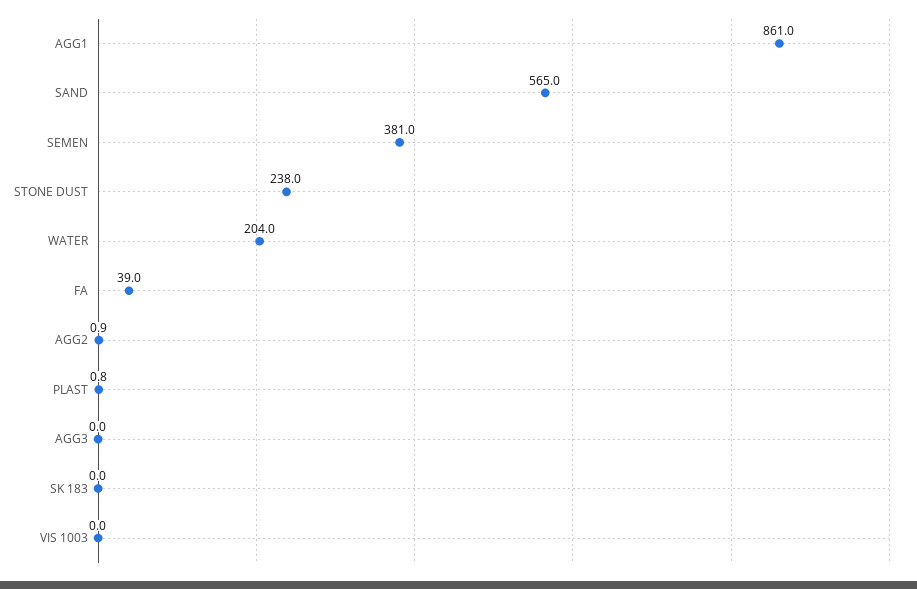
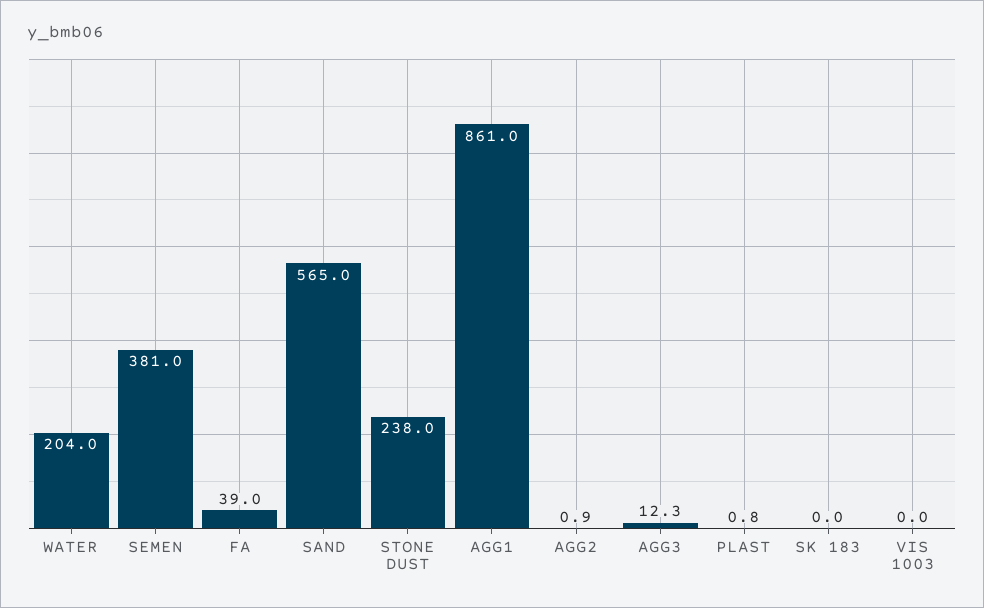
AGG3: 0 -> 12.3

